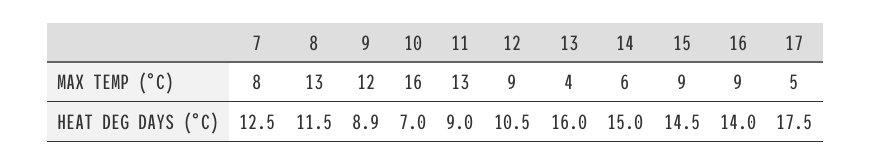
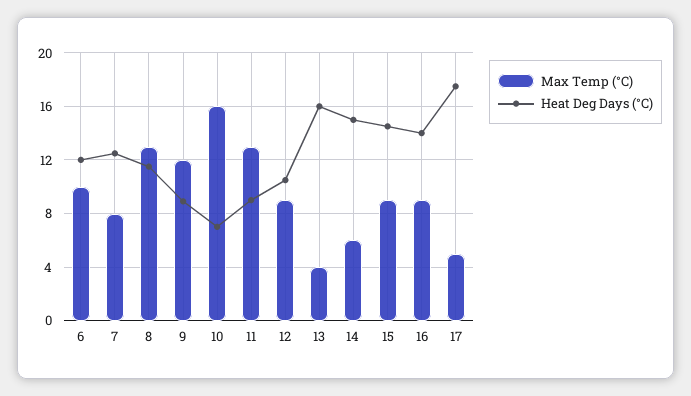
MAX TEMP (°C), 6: none -> 10
HEAT DEG DAYS (°C), 6: none -> 12

